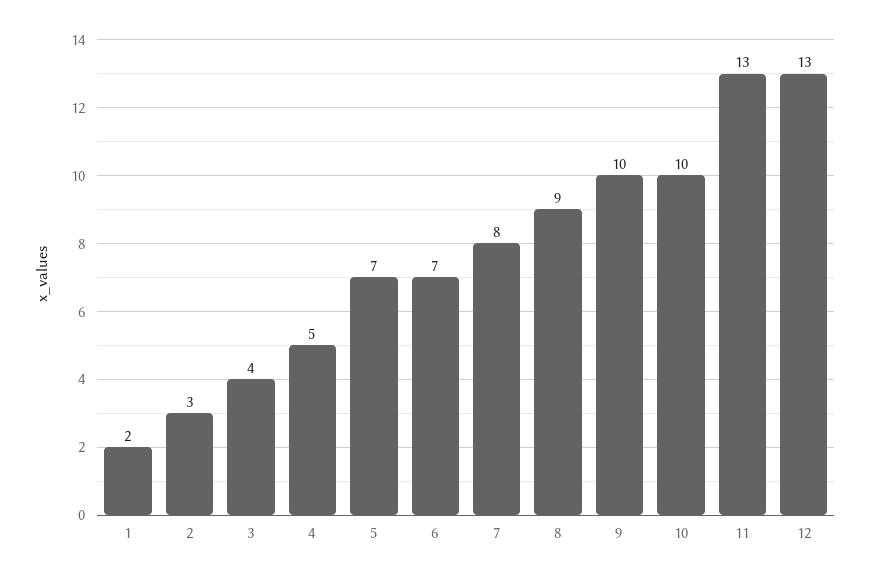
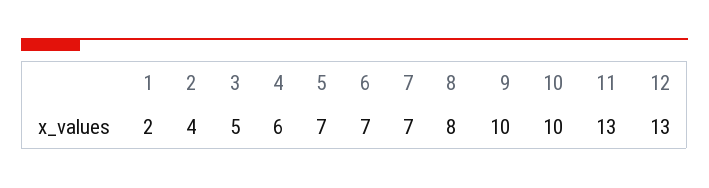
2: 3 -> 4
3: 4 -> 5
4: 5 -> 6
7: 8 -> 7
8: 9 -> 8

